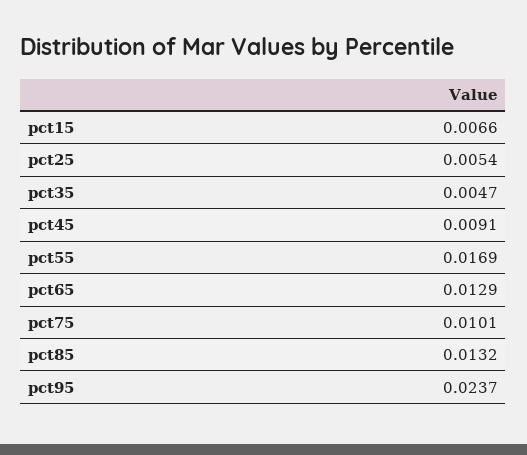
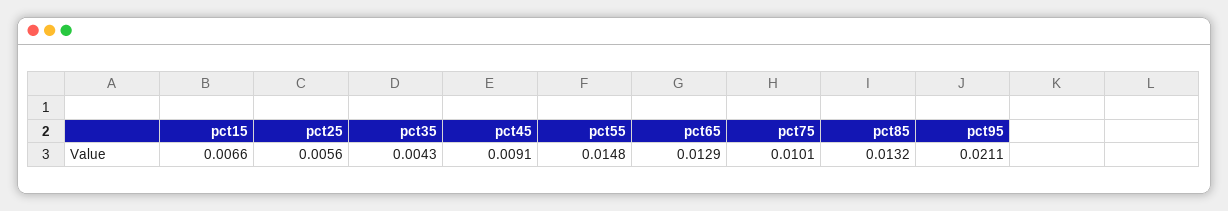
pct25: 0.0054 -> 0.0056
pct35: 0.0047 -> 0.0043
pct55: 0.0169 -> 0.0148
pct95: 0.0237 -> 0.0211

